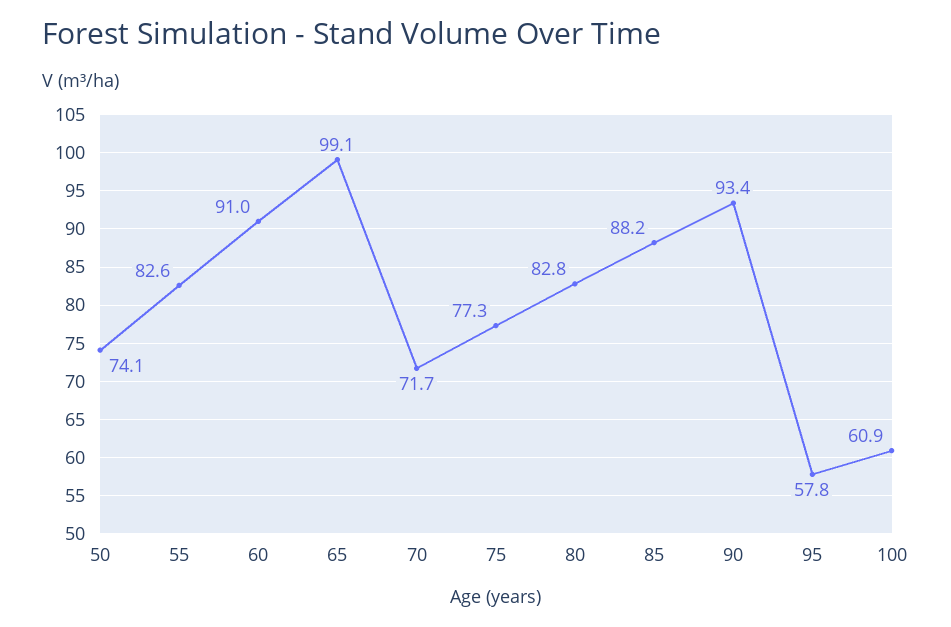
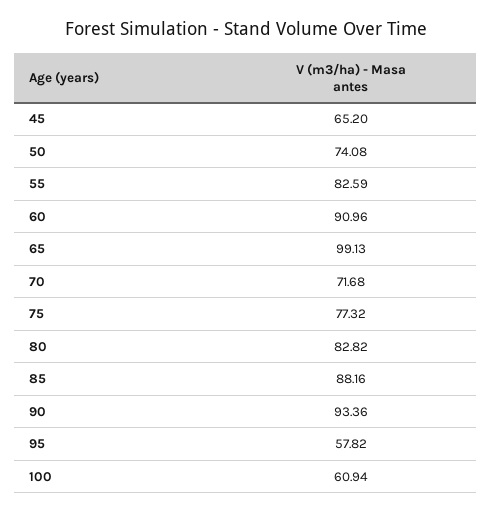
45: none -> 65.2

